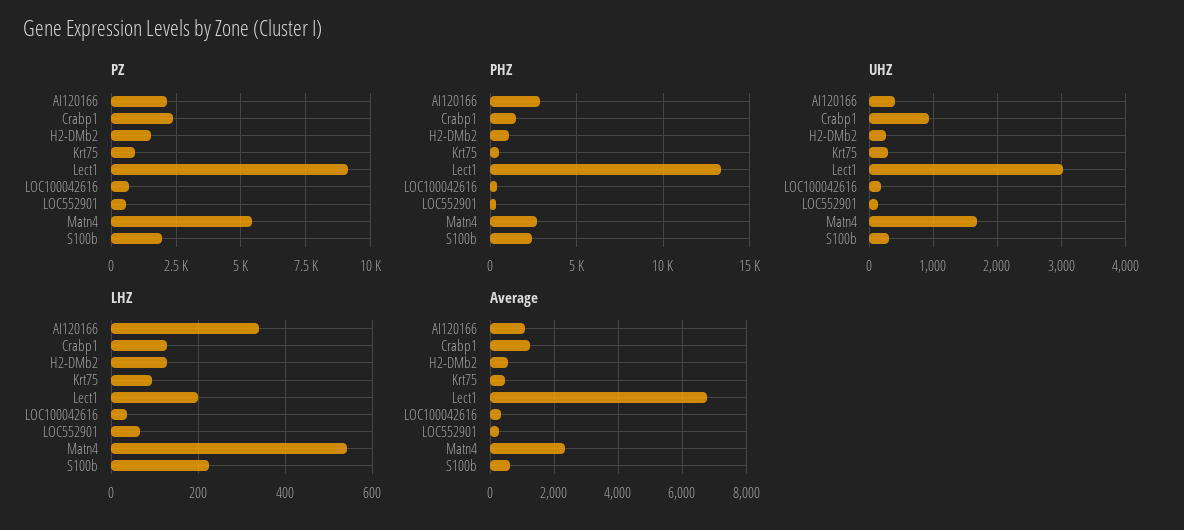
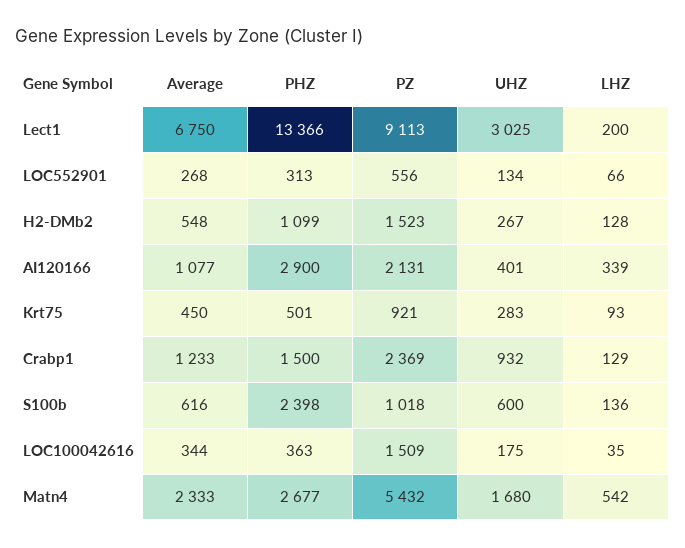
PZ, LOC100042616: 750 -> 1509
PZ, S100b: 2000 -> 1018
UHZ, S100b: 300 -> 600
LHZ, S100b: 220 -> 136

